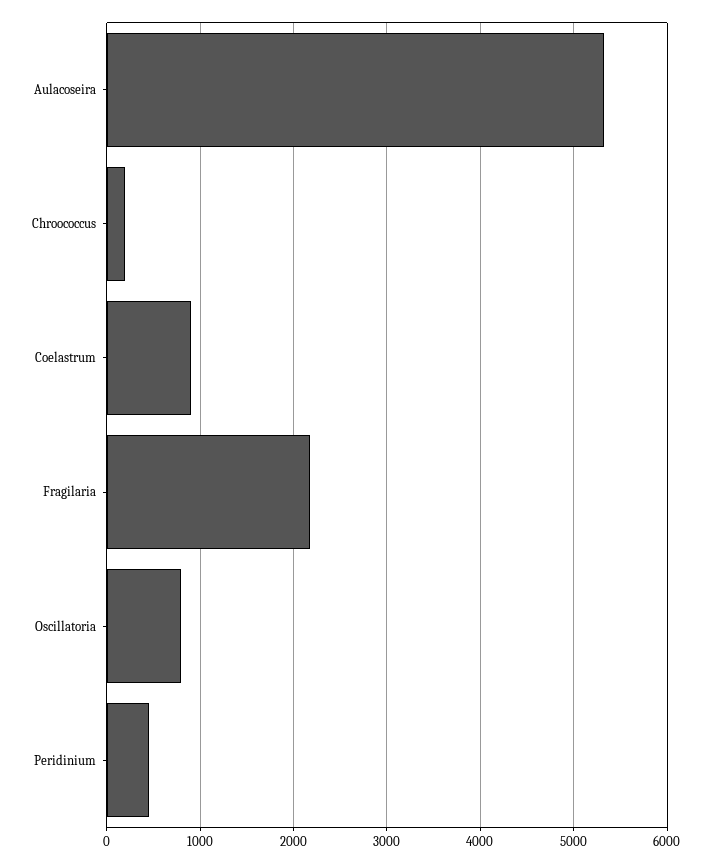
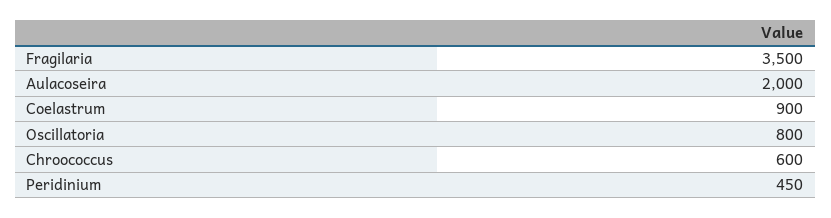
Aulacoseira: 5300 -> 2000
Chroococcus: 200 -> 600
Fragilaria: 2200 -> 3500

